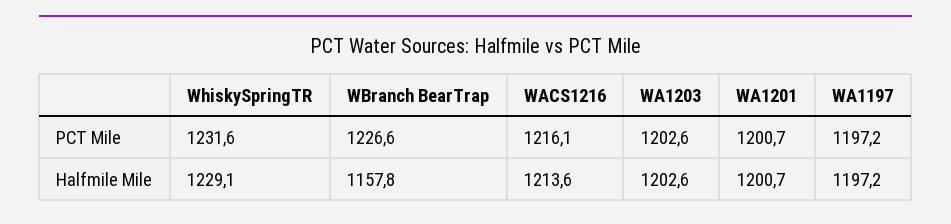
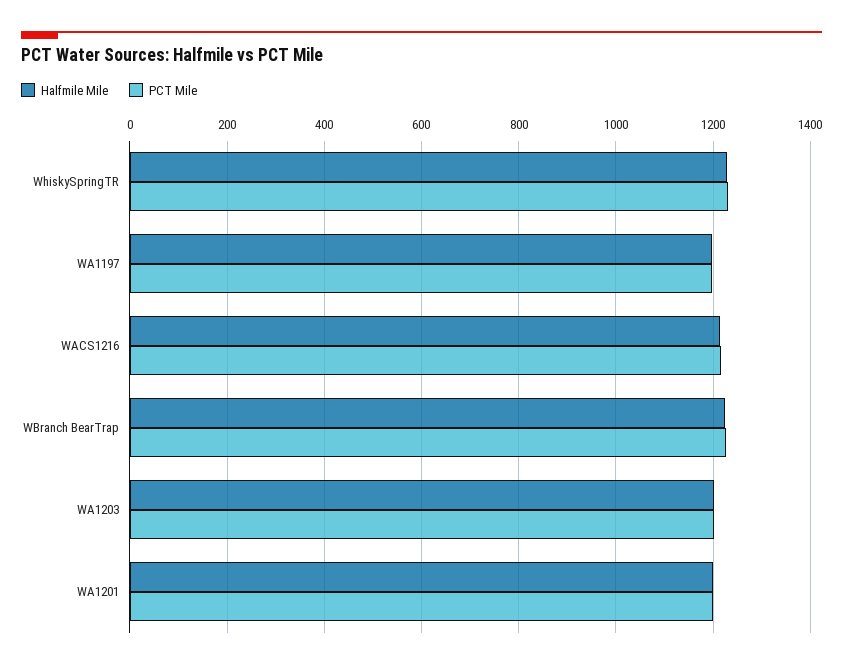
Halfmile Mile, WBranch BearTrap: 1157.8 -> 1220

